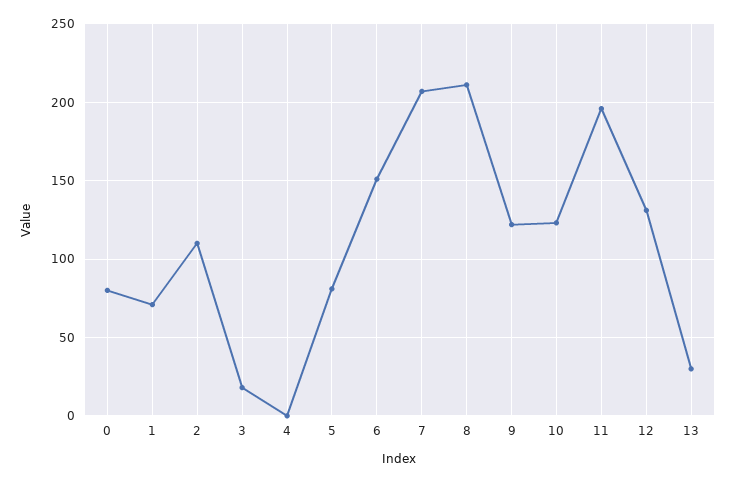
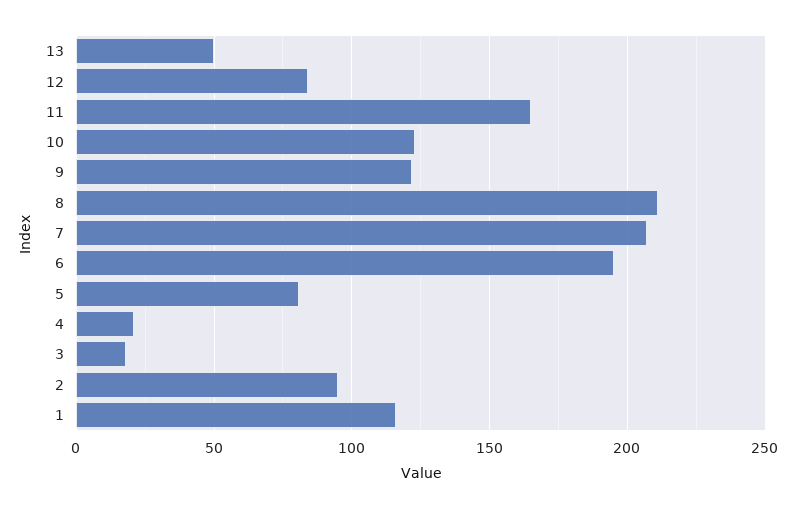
0: 80 -> none
1: 70 -> 115
2: 110 -> 95
4: 0 -> 20
6: 150 -> 195
11: 195 -> 165
12: 130 -> 85
13: 30 -> 50

